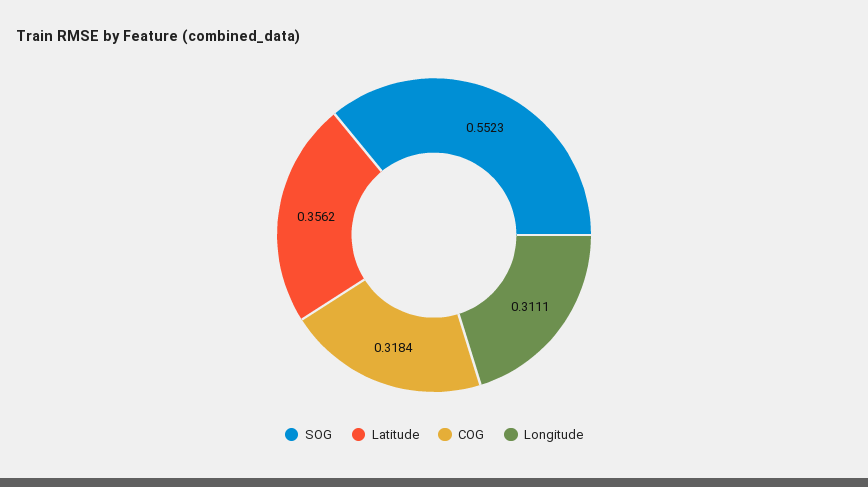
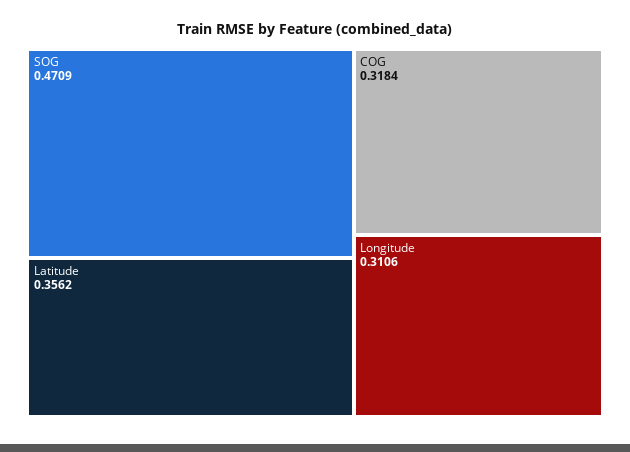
SOG: 0.5523 -> 0.4709
Longitude: 0.3111 -> 0.3106

